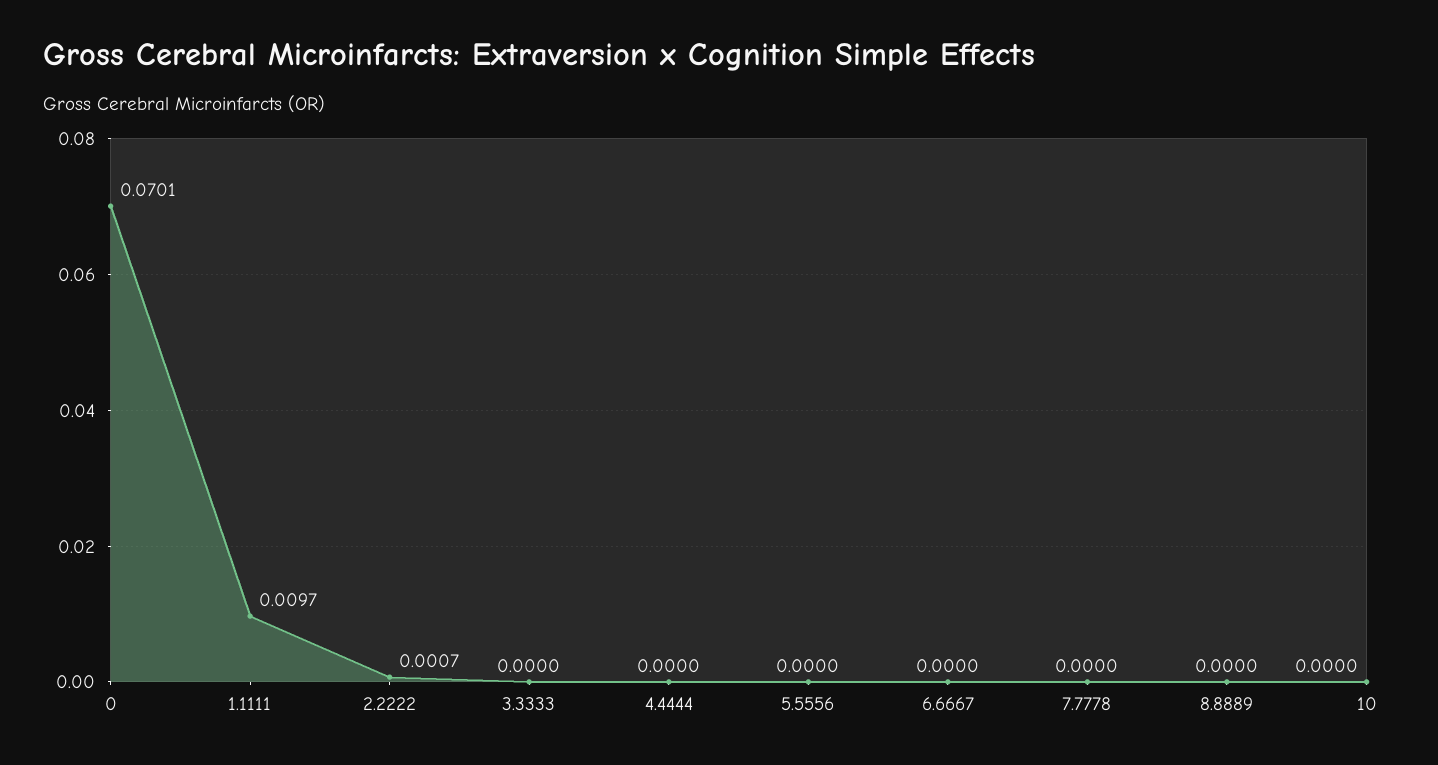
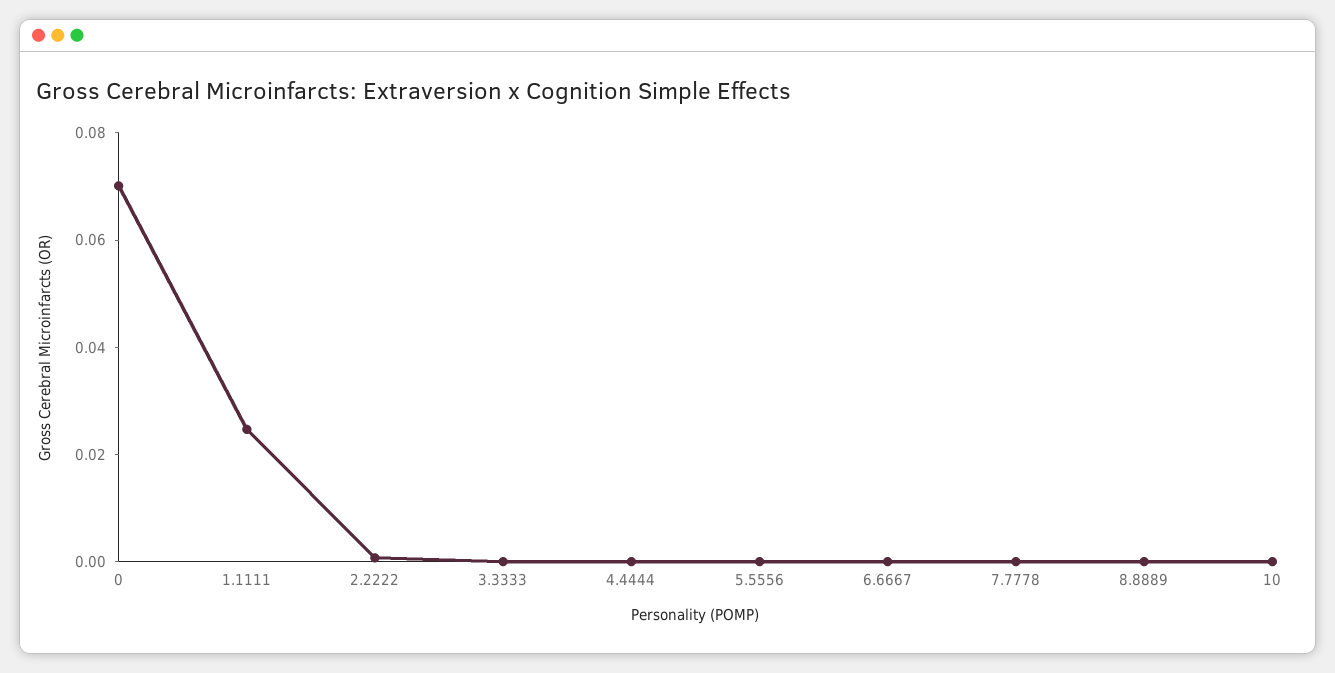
1.1111: 0.0097 -> 0.025

